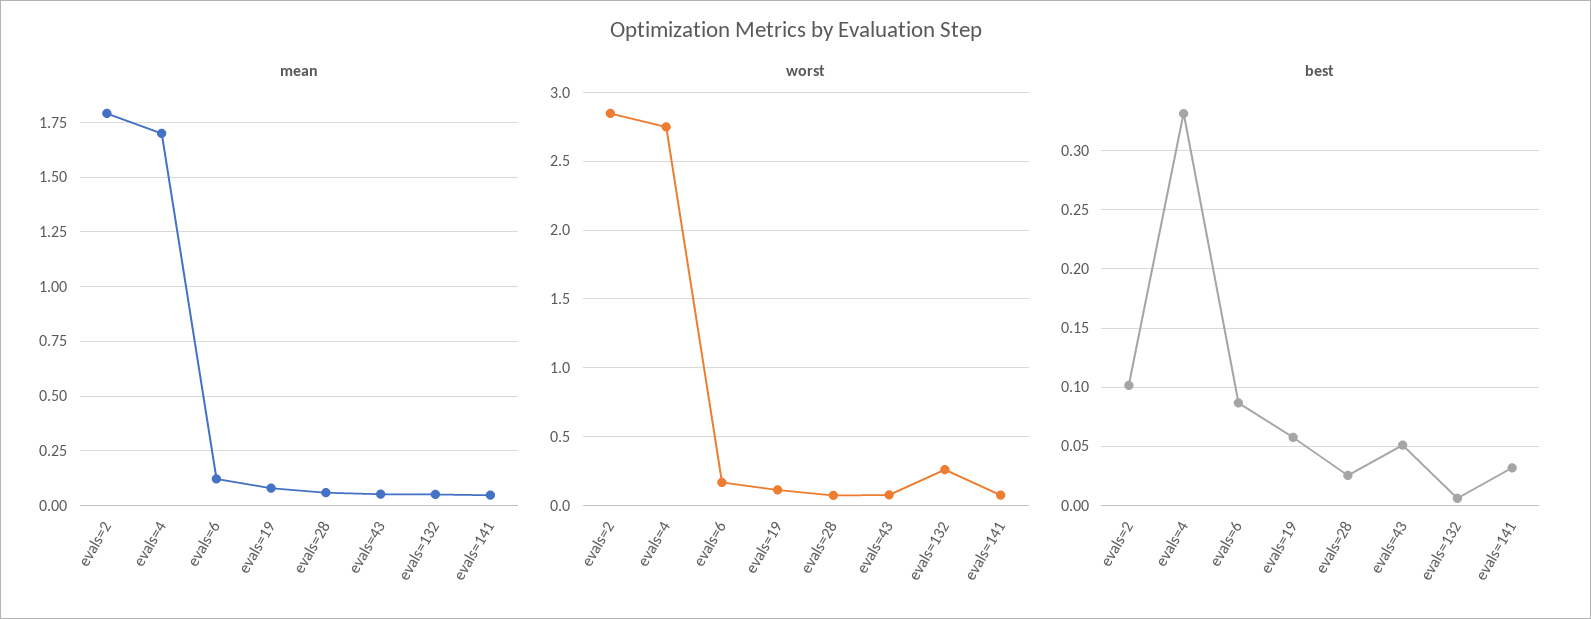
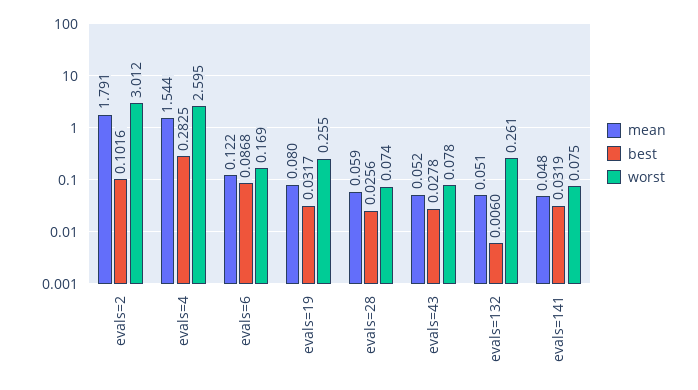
mean, evals=4: 1.7 -> 1.544
worst, evals=2: 2.85 -> 3.012
worst, evals=4: 2.75 -> 2.595
worst, evals=19: 0.1 -> 0.255
best, evals=4: 0.33 -> 0.2825
best, evals=19: 0.06 -> 0.0317
best, evals=43: 0.05 -> 0.0278

